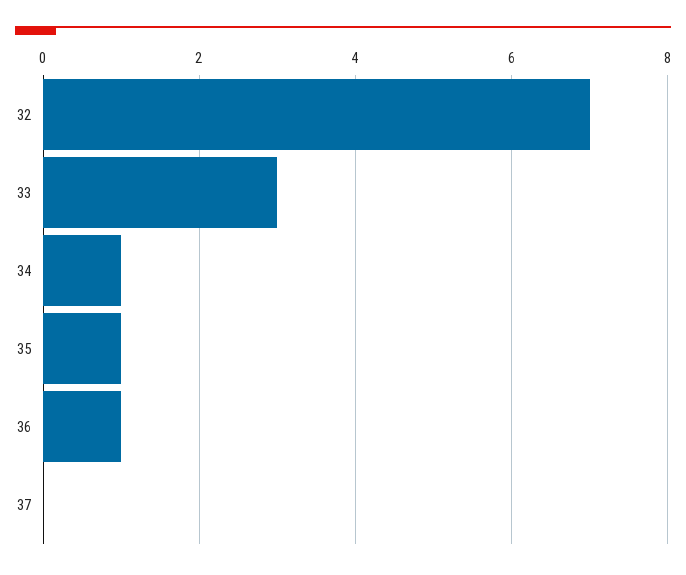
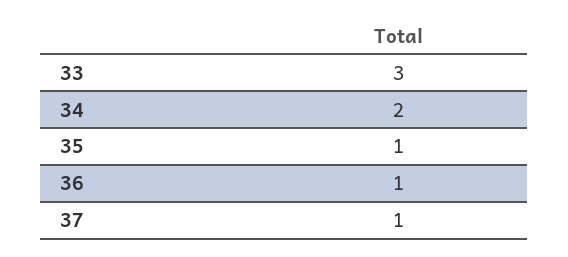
32: 7 -> none
34: 1 -> 2
37: 0 -> 1

